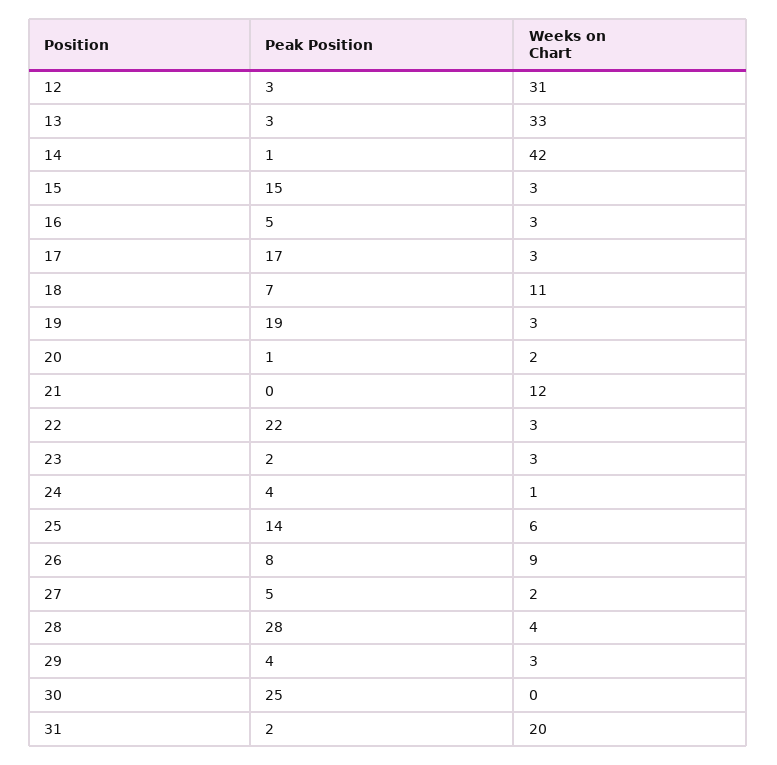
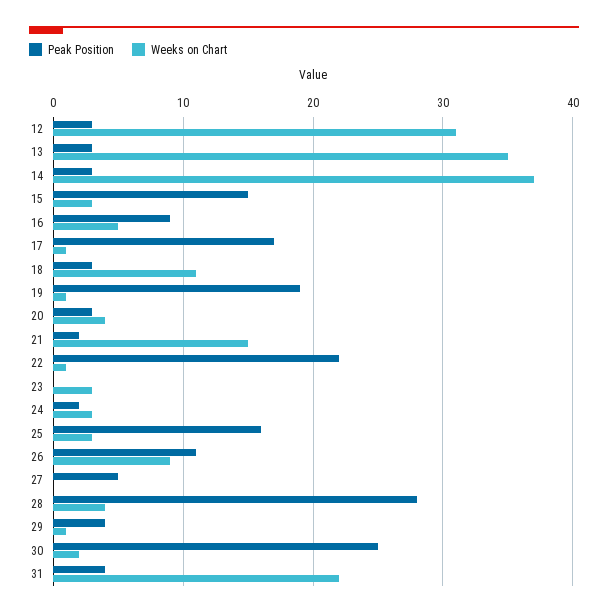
Weeks on Chart, 13: 33 -> 35
Peak Position, 14: 1 -> 3
Weeks on Chart, 14: 42 -> 37
Peak Position, 16: 5 -> 9
Weeks on Chart, 16: 3 -> 5
Weeks on Chart, 17: 3 -> 1
Peak Position, 18: 7 -> 3
Weeks on Chart, 19: 3 -> 1
Peak Position, 20: 1 -> 3
Weeks on Chart, 20: 2 -> 4
Peak Position, 21: 0 -> 2
Weeks on Chart, 21: 12 -> 15
Weeks on Chart, 22: 3 -> 1
Peak Position, 23: 2 -> 0
Peak Position, 24: 4 -> 2
Weeks on Chart, 24: 1 -> 3
Peak Position, 25: 14 -> 16
Weeks on Chart, 25: 6 -> 3
Peak Position, 26: 8 -> 11
Weeks on Chart, 27: 2 -> 0
Weeks on Chart, 29: 3 -> 1
Weeks on Chart, 30: 0 -> 2
Peak Position, 31: 2 -> 4
Weeks on Chart, 31: 20 -> 22

